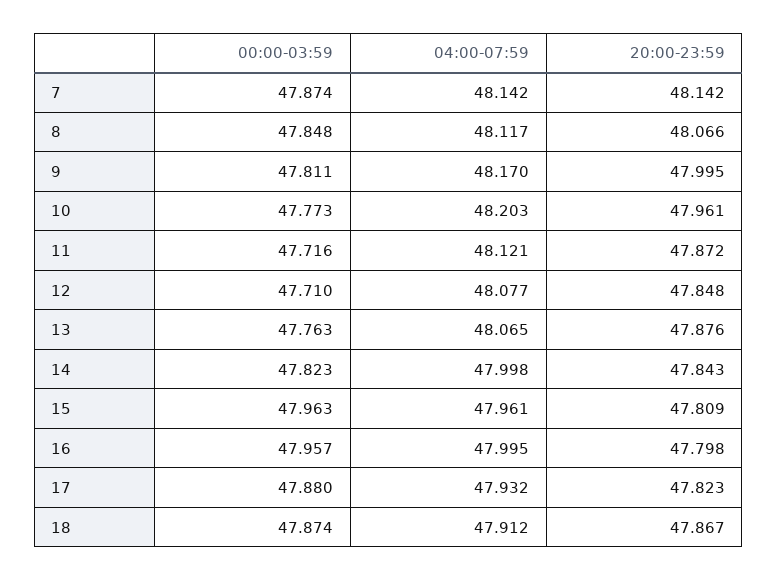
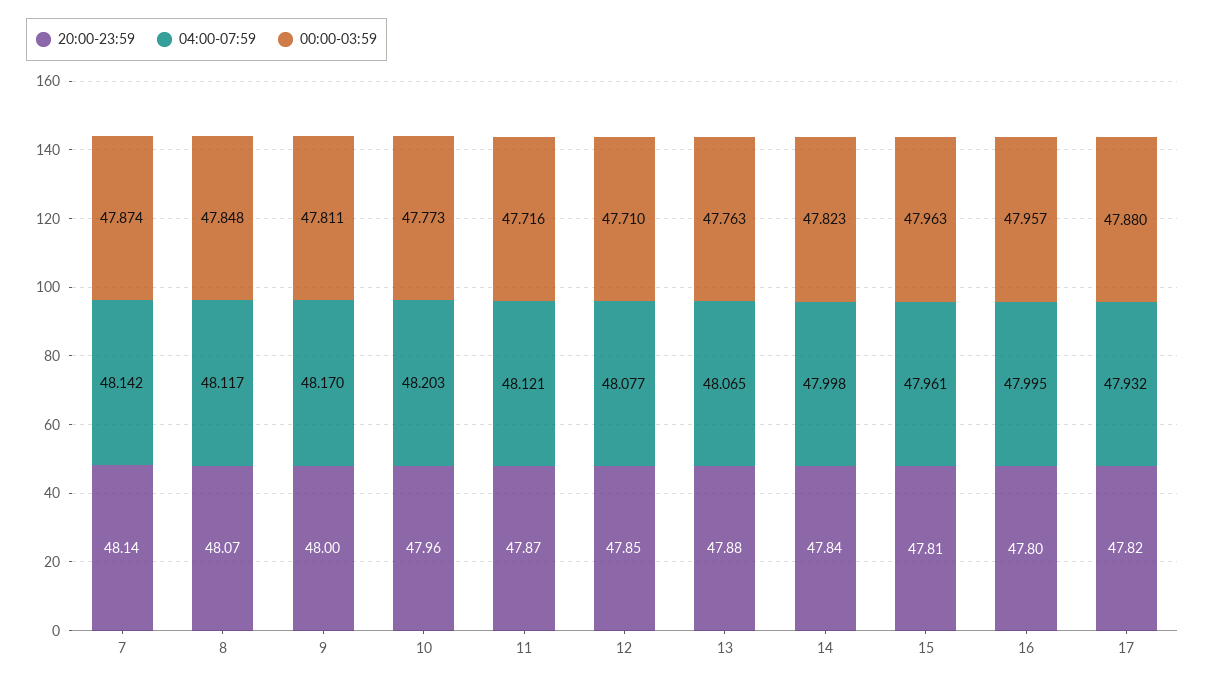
00:00-03:59, 18: 47.874 -> none
04:00-07:59, 18: 47.912 -> none
20:00-23:59, 18: 47.867 -> none

